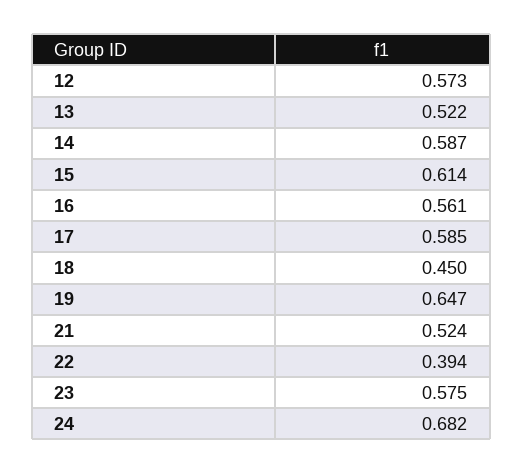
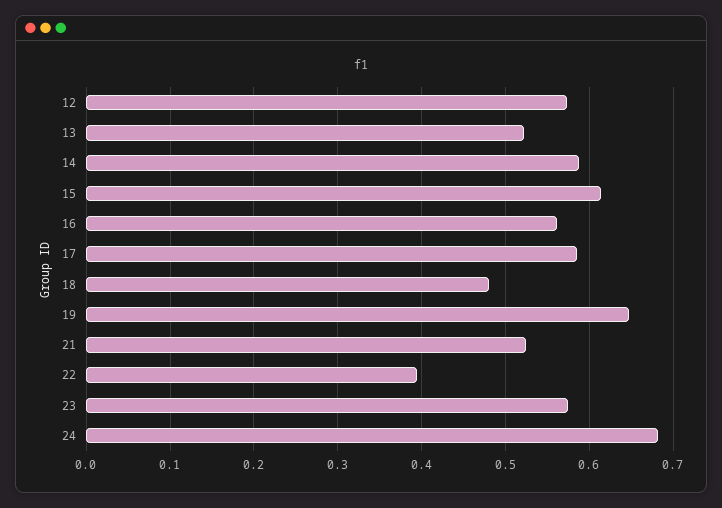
18: 0.45 -> 0.48

